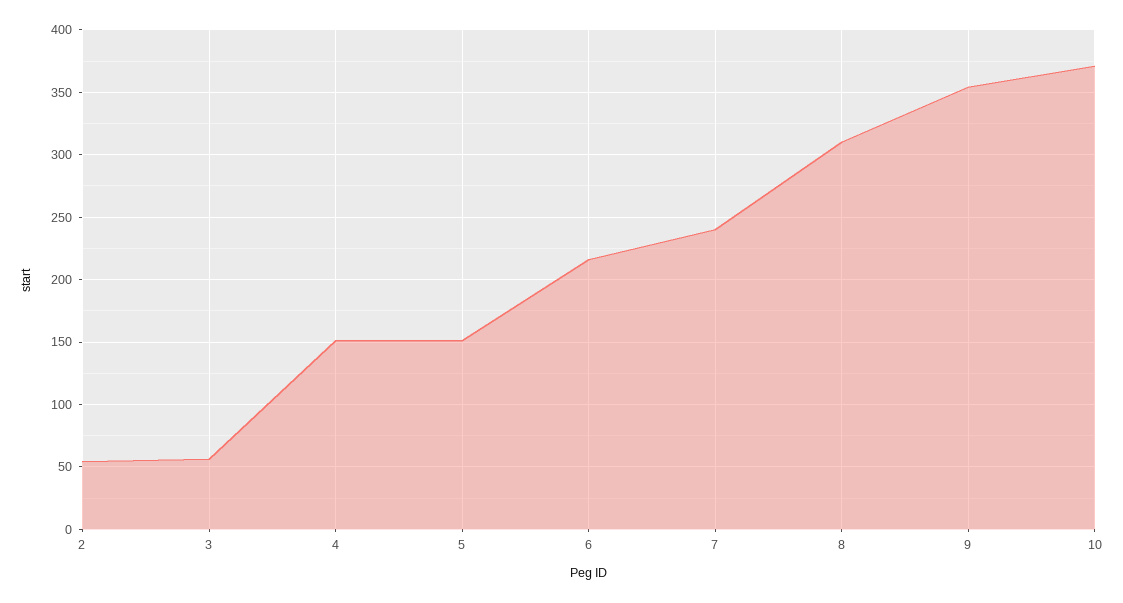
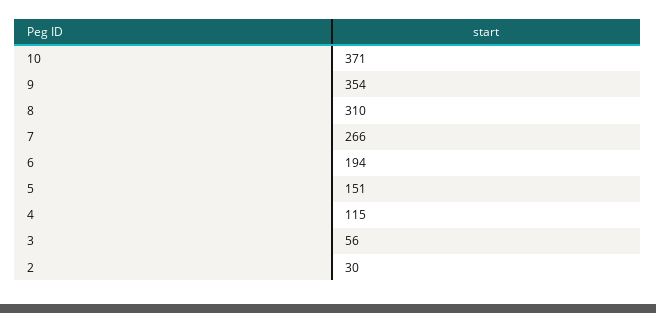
2: 55 -> 30
4: 150 -> 115
6: 215 -> 194
7: 240 -> 266

